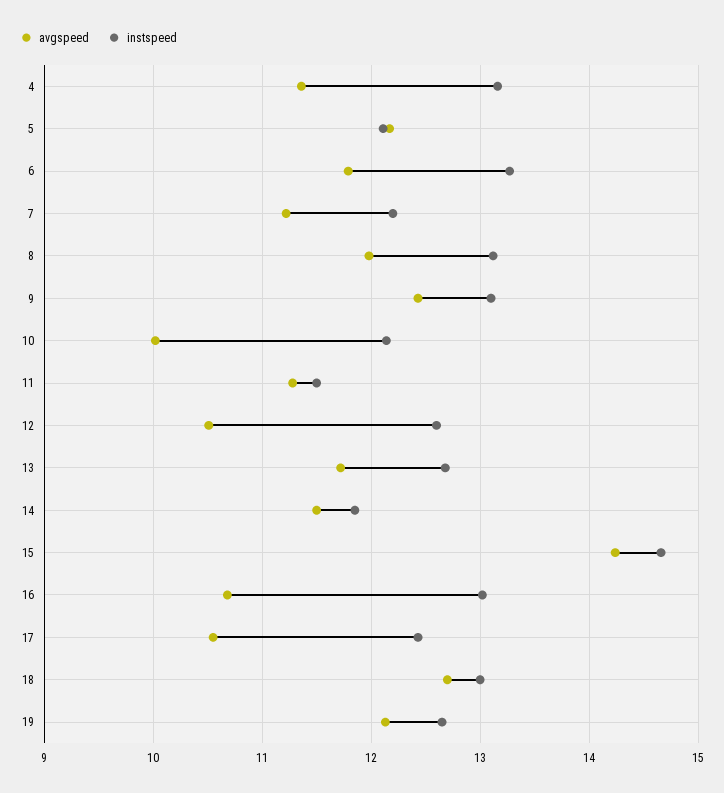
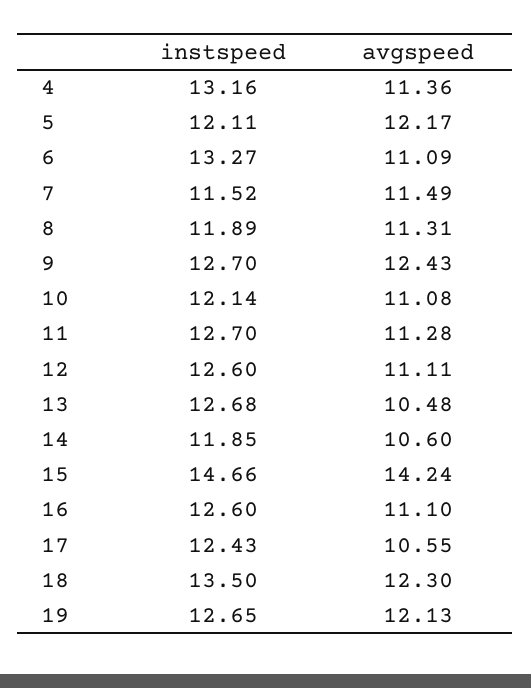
avgspeed, 6: 11.8 -> 11.09
avgspeed, 7: 11.2 -> 11.49
instspeed, 7: 12.2 -> 11.52
avgspeed, 8: 12 -> 11.31
instspeed, 8: 13.1 -> 11.89
instspeed, 9: 13.1 -> 12.7
avgspeed, 10: 10 -> 11.08
instspeed, 11: 11.5 -> 12.7
avgspeed, 12: 10.5 -> 11.11
avgspeed, 13: 11.7 -> 10.48
avgspeed, 14: 11.5 -> 10.6
avgspeed, 16: 10.7 -> 11.1
instspeed, 16: 13 -> 12.6
avgspeed, 18: 12.7 -> 12.3
instspeed, 18: 13 -> 13.5

